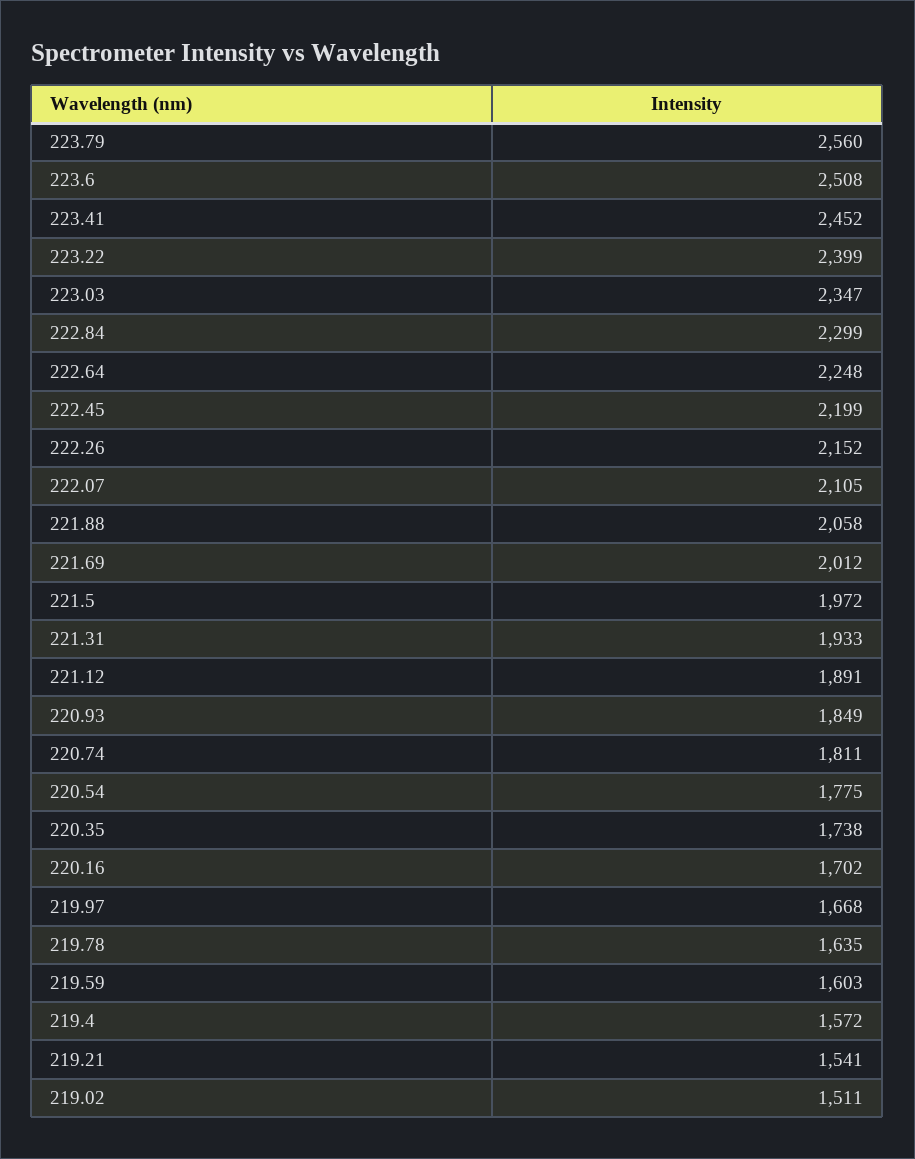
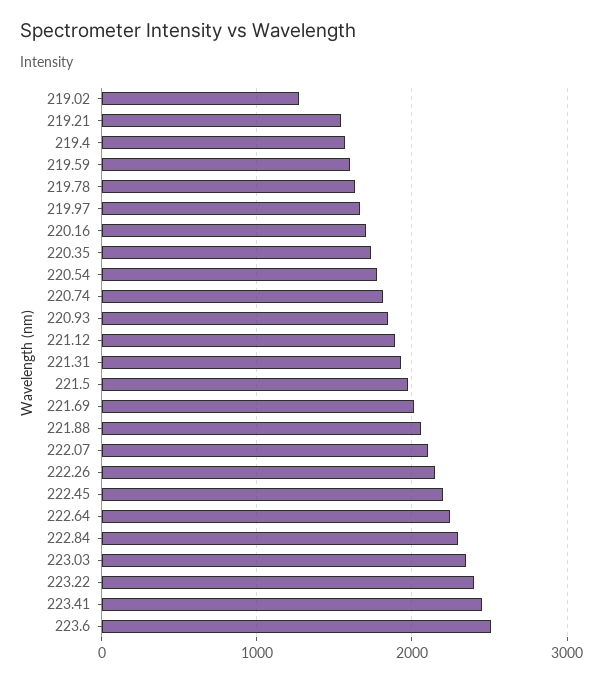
223.79: 2560 -> none
219.02: 1511 -> 1300

